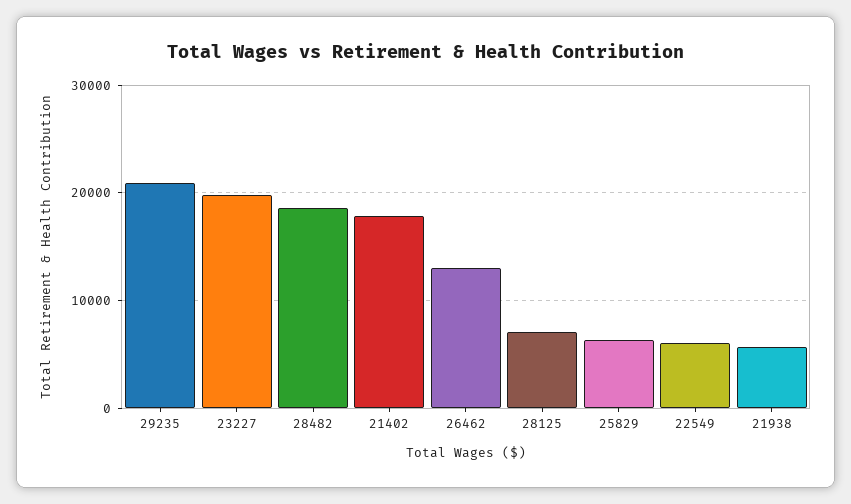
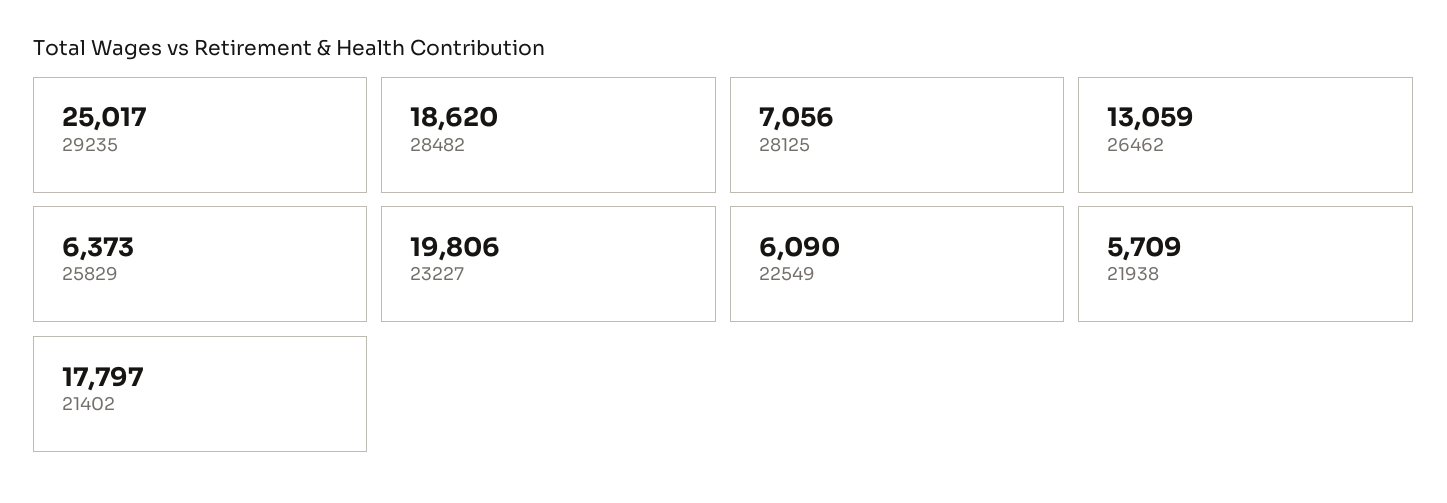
29235: 21000 -> 25017

